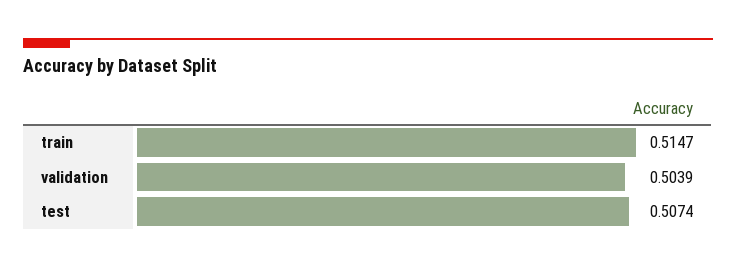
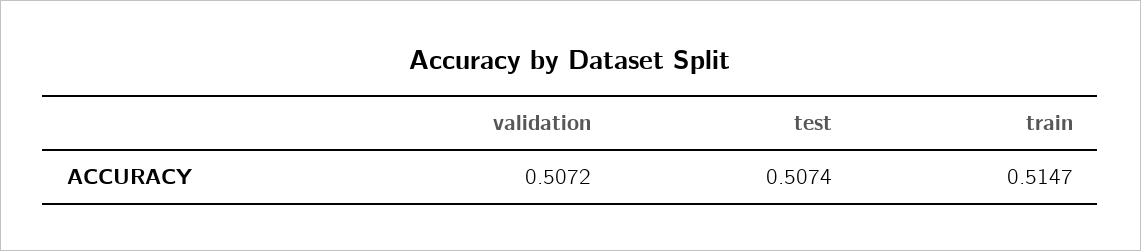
validation: 0.5039 -> 0.5072

